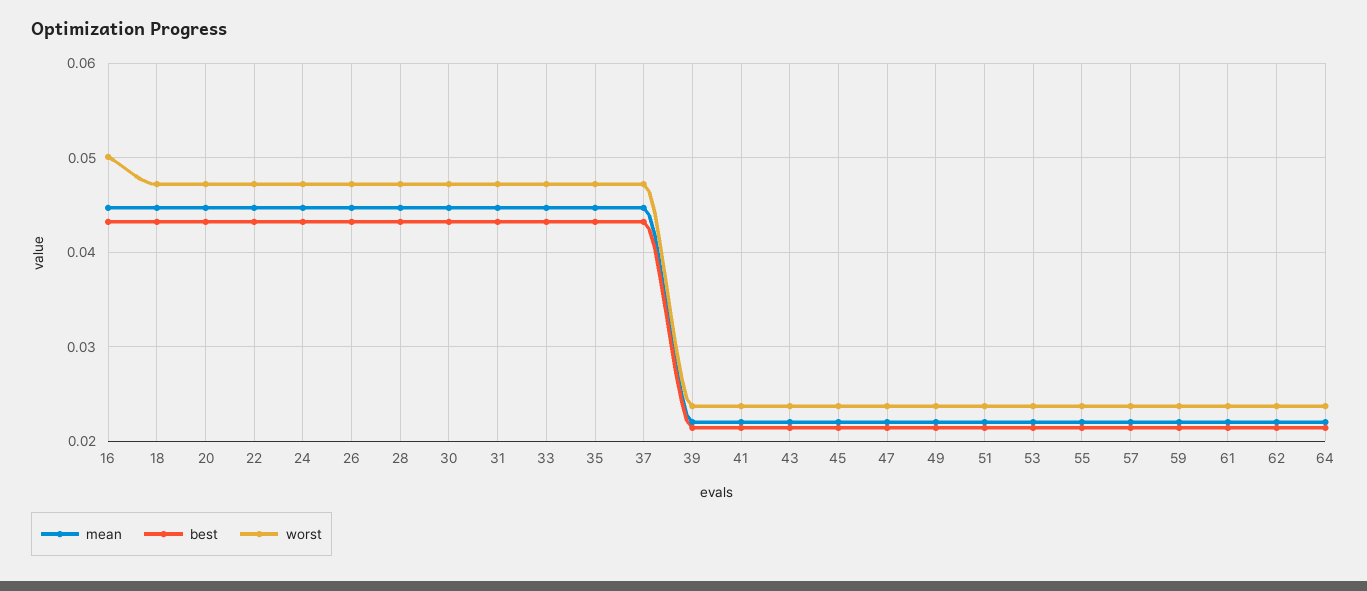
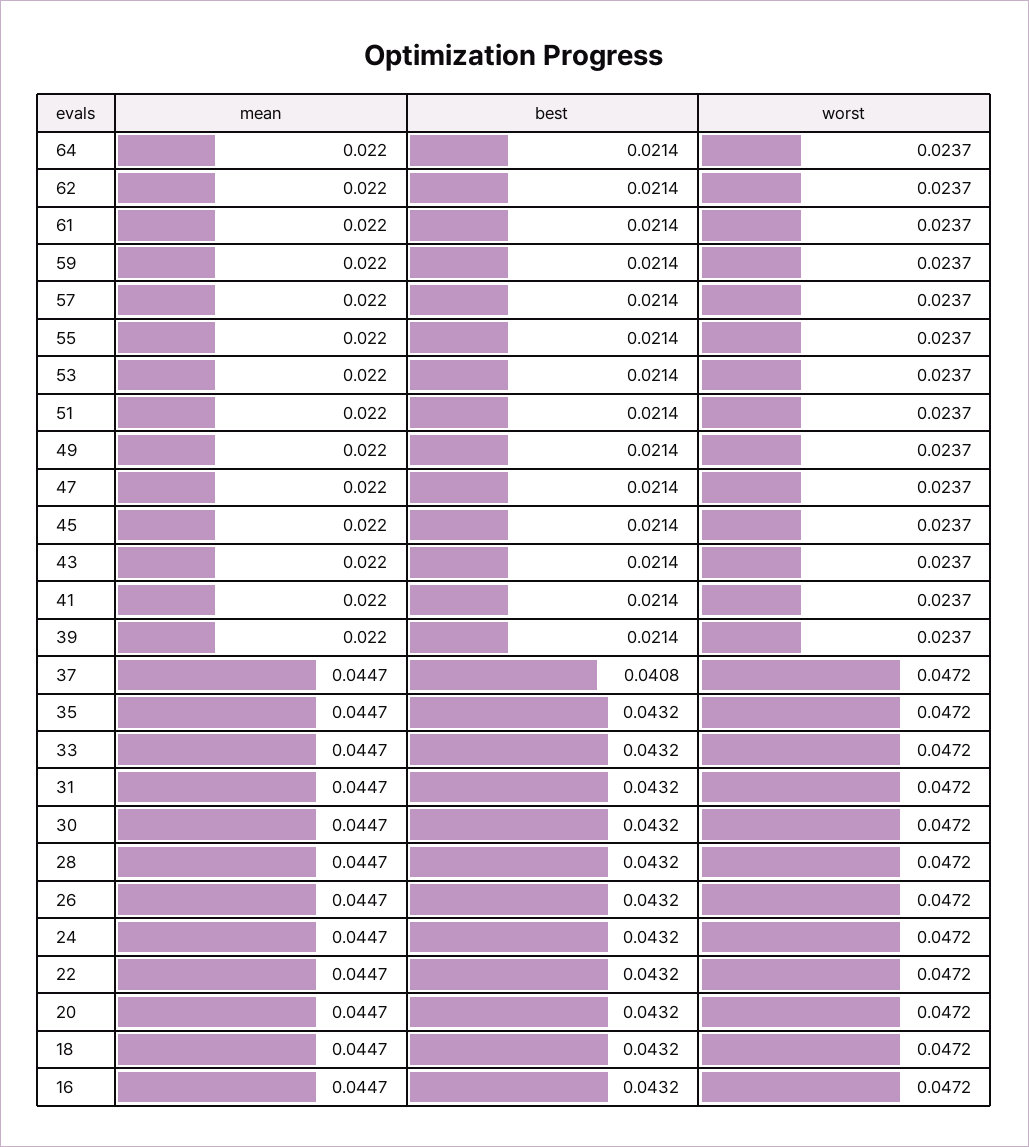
worst, 16: 0.05 -> 0.0472
best, 37: 0.043 -> 0.0408

